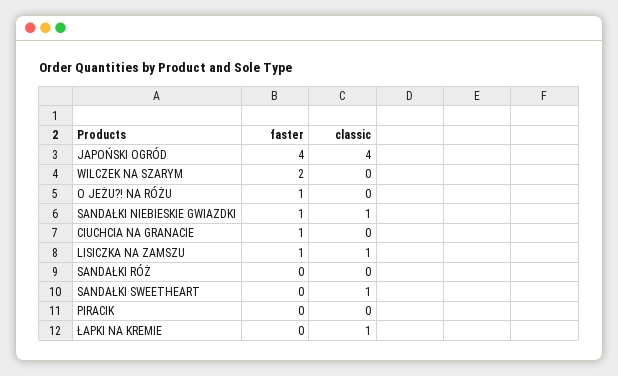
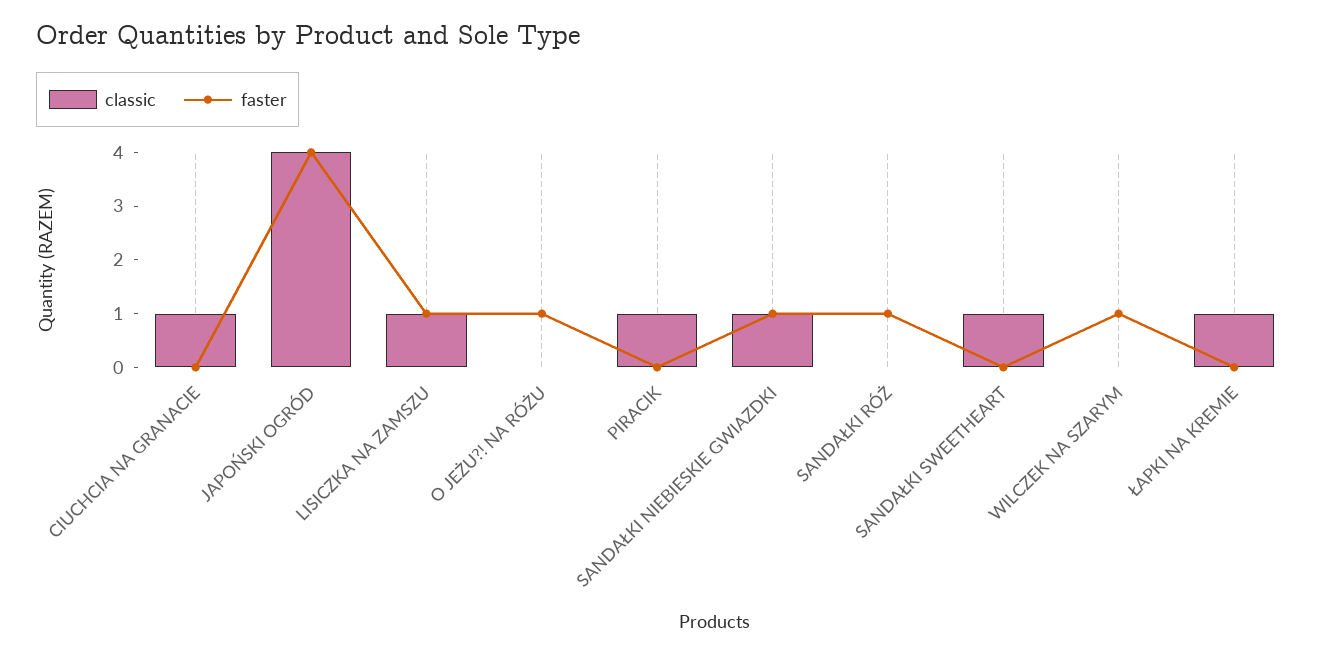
faster, WILCZEK NA SZARYM: 2 -> 1
faster, CIUCHCIA NA GRANACIE: 1 -> 0
classic, CIUCHCIA NA GRANACIE: 0 -> 1
faster, SANDAŁKI RÓŻ: 0 -> 1
classic, PIRACIK: 0 -> 1

